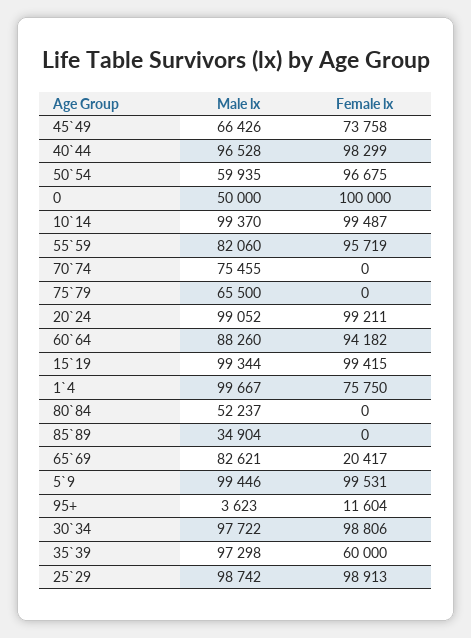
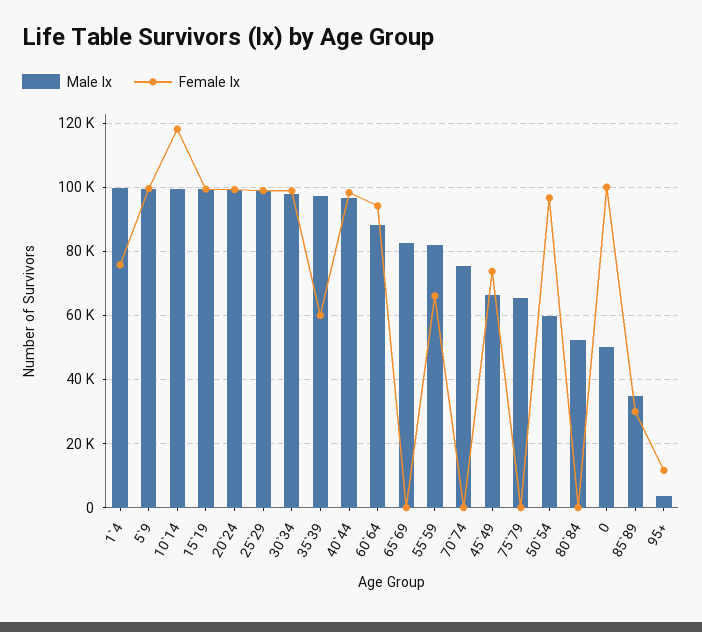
Female lx, 10`14: 99487 -> 118000
Female lx, 55`59: 95719 -> 66000
Female lx, 85`89: 0 -> 30000
Female lx, 65`69: 20417 -> 0

